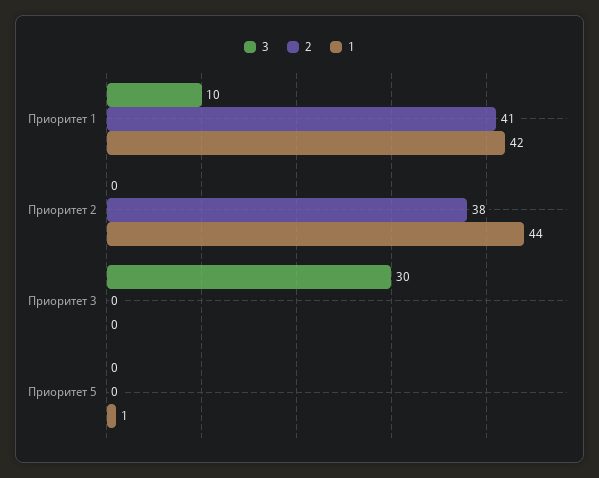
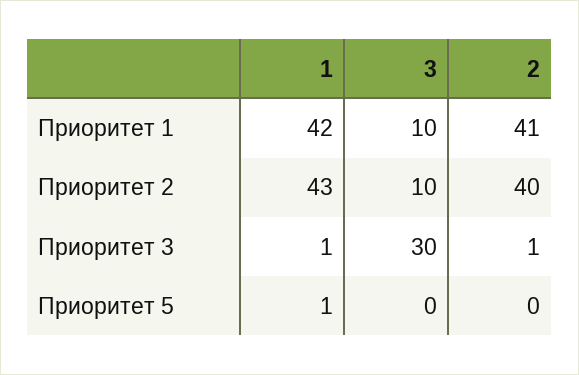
3, Приоритет 2: 0 -> 10
2, Приоритет 2: 38 -> 40
1, Приоритет 2: 44 -> 43
2, Приоритет 3: 0 -> 1
1, Приоритет 3: 0 -> 1

